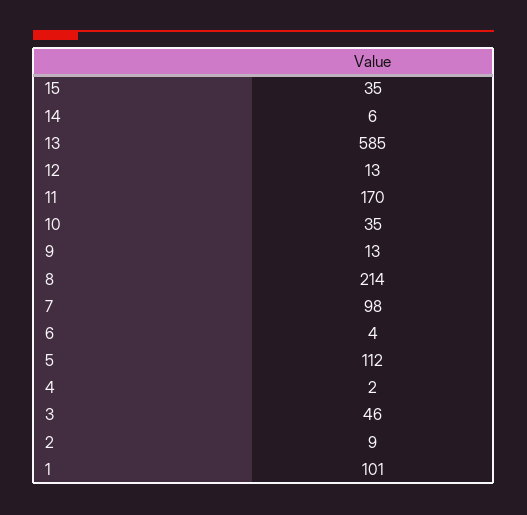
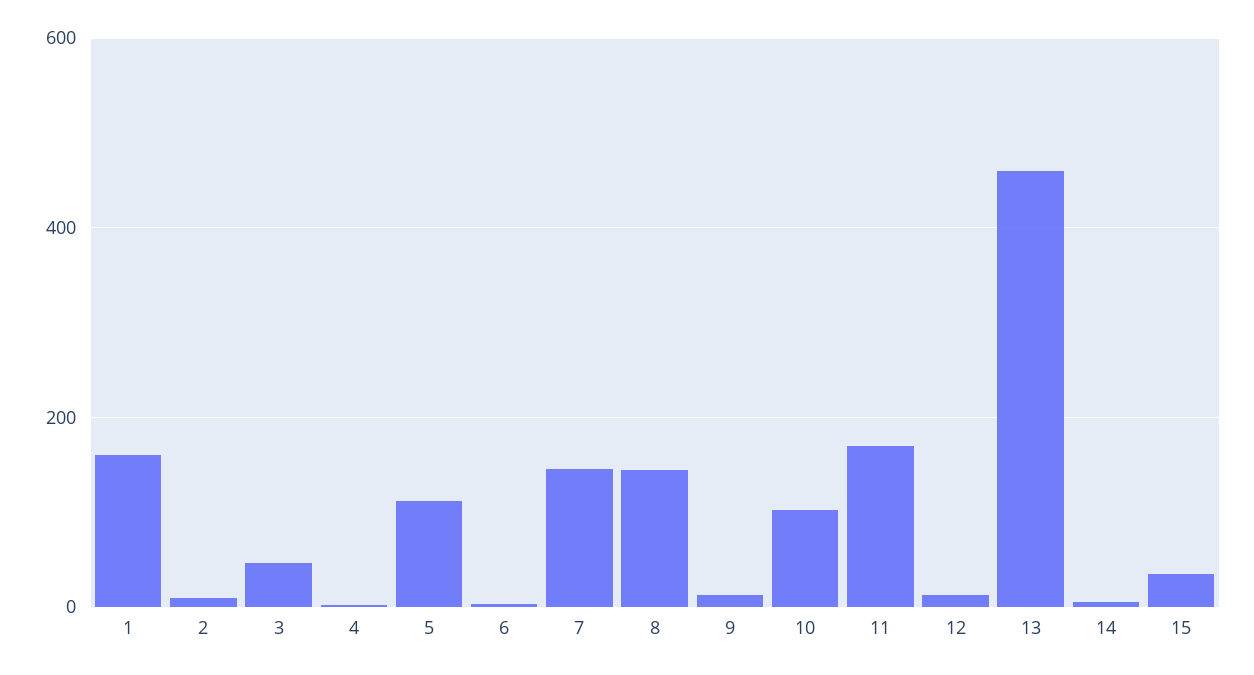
13: 585 -> 460
10: 35 -> 100
8: 214 -> 140
7: 98 -> 140
1: 101 -> 160

